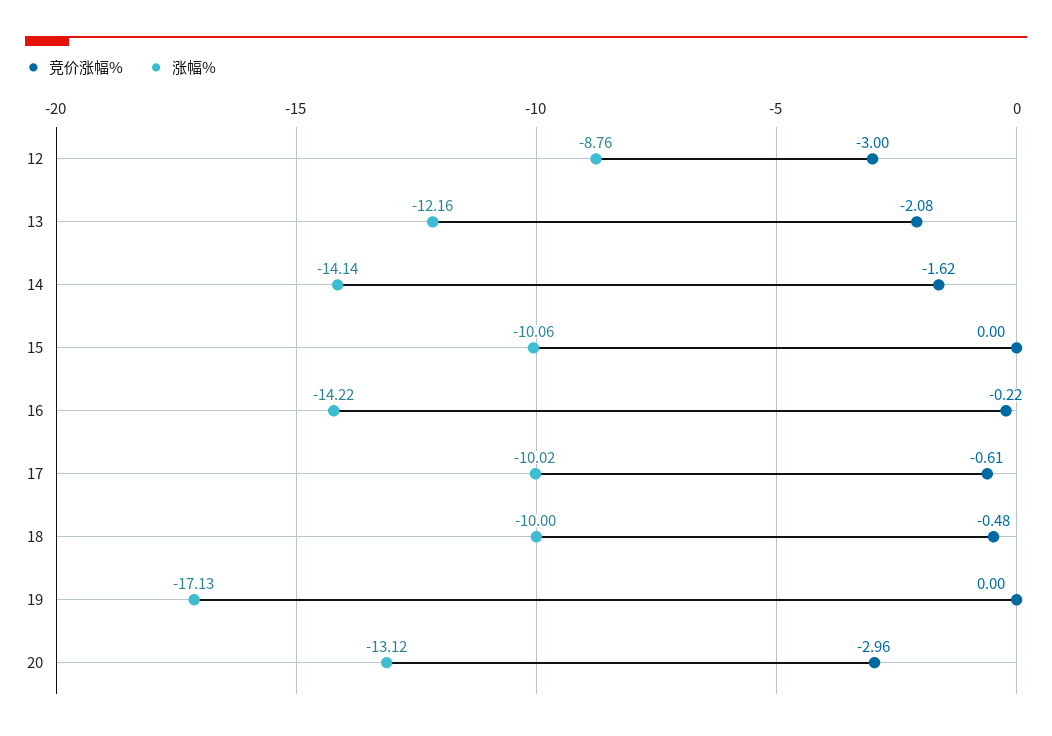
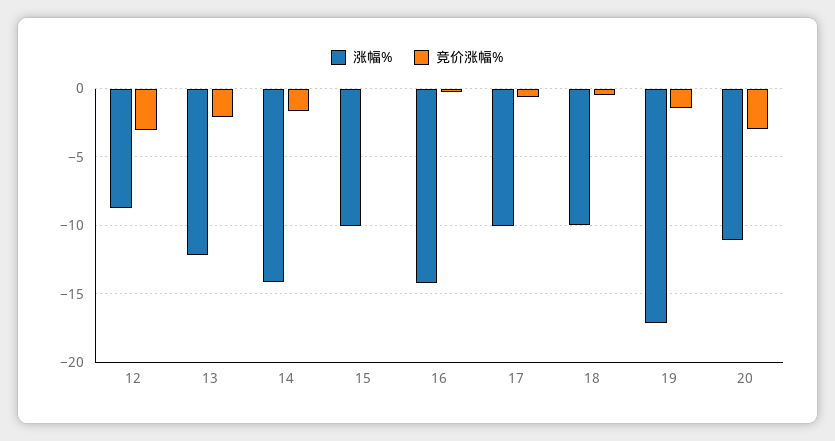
竞价涨幅%, 19: 0 -> -1.5
涨幅%, 20: -13.12 -> -11

